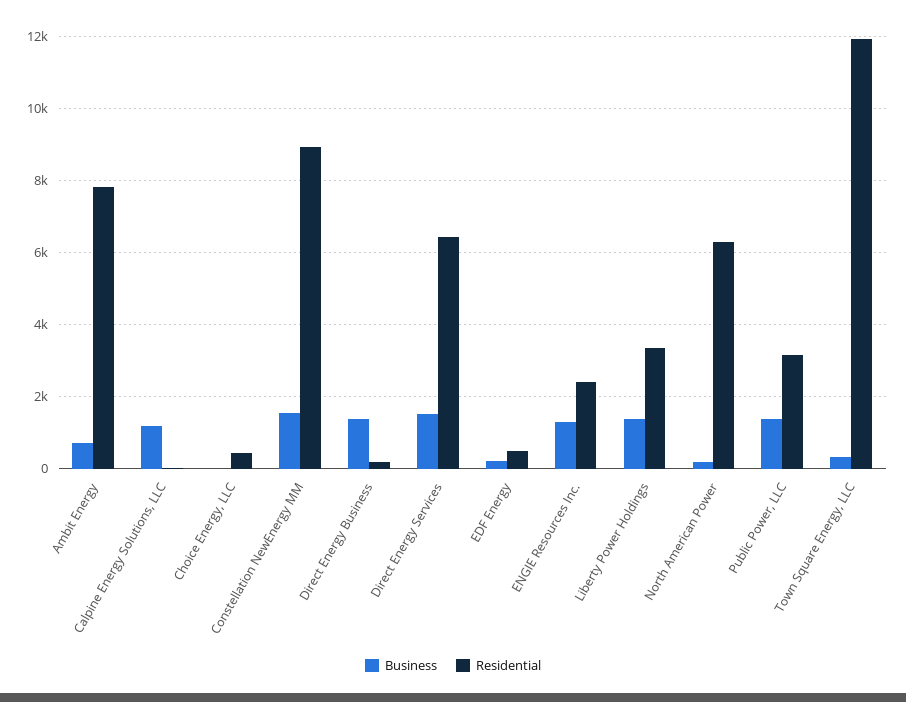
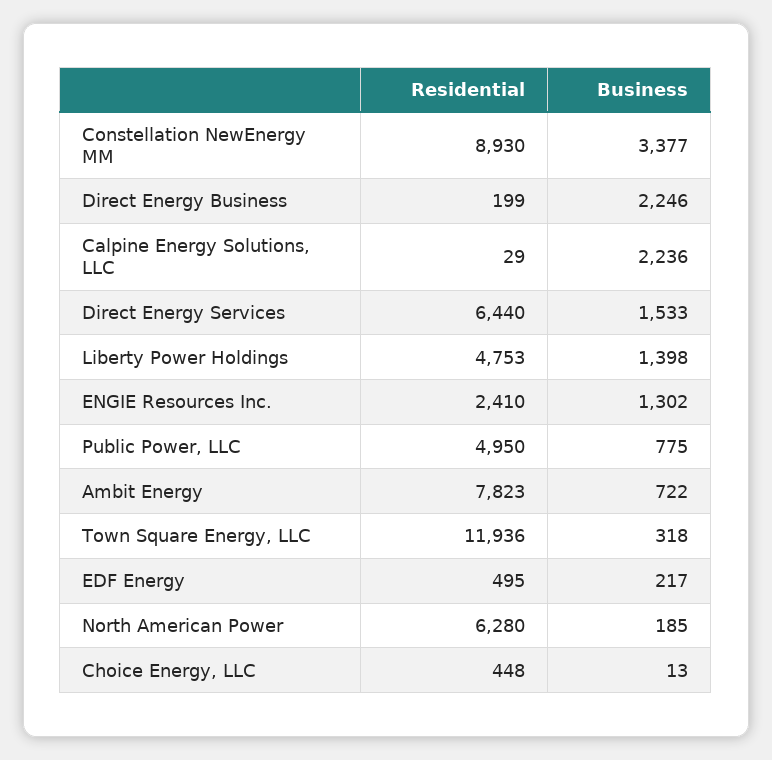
Business, Calpine Energy Solutions, LLC: 1200 -> 2236
Business, Constellation NewEnergy MM: 1600 -> 3377
Business, Direct Energy Business: 1400 -> 2246
Residential, Liberty Power Holdings: 3400 -> 4753
Business, Public Power, LLC: 1400 -> 775
Residential, Public Power, LLC: 3200 -> 4950

